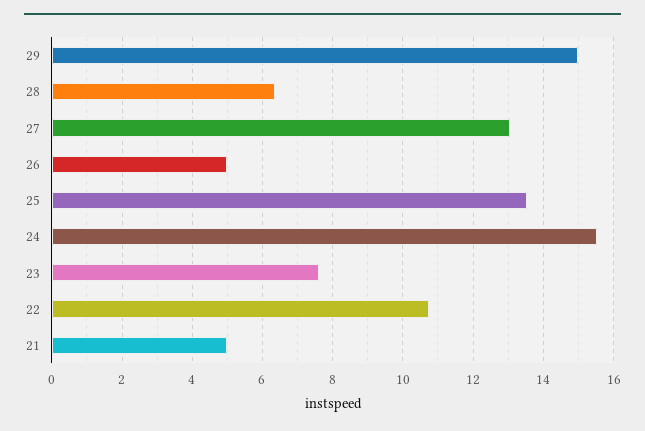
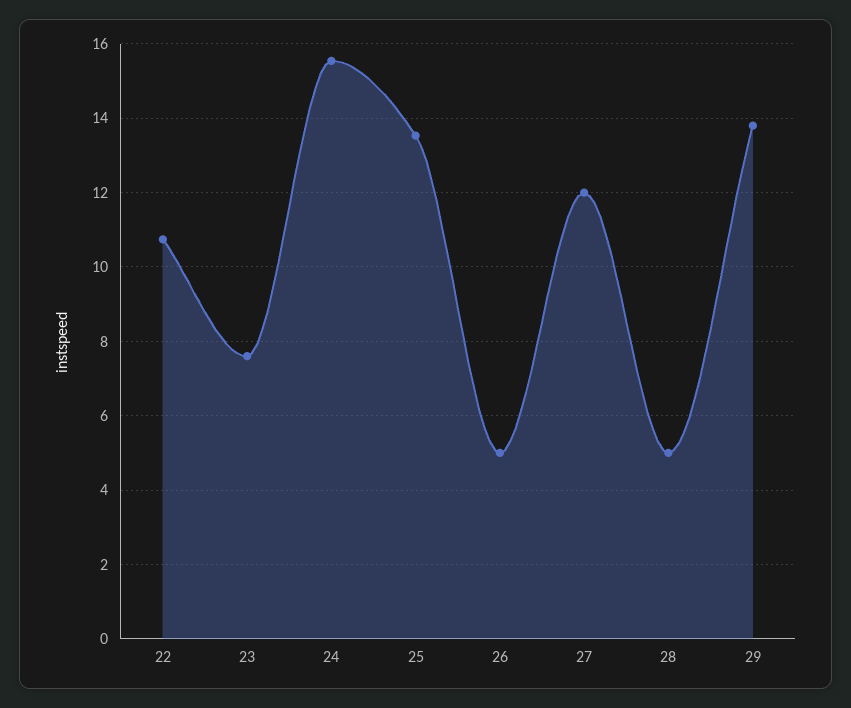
29: 15 -> 13.8
28: 6.4 -> 5
27: 13 -> 12
21: 5 -> none

